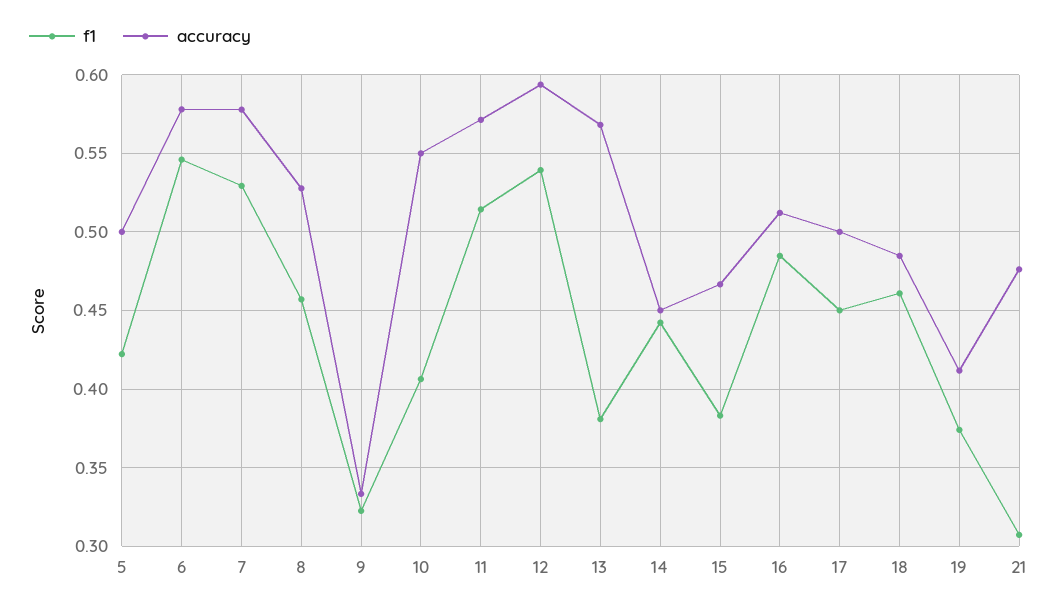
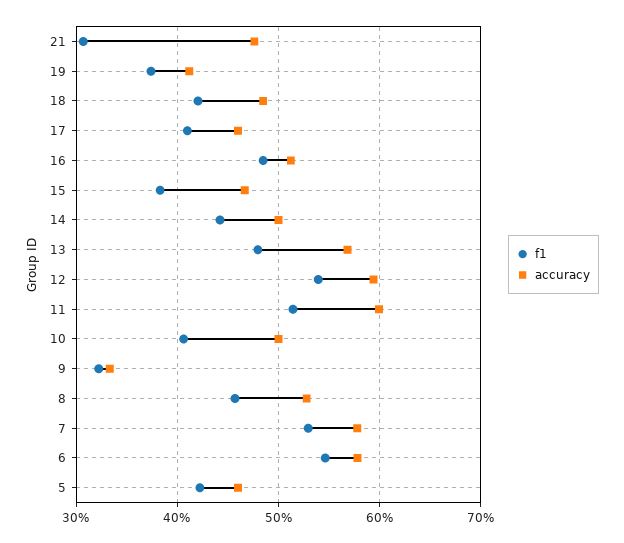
accuracy, 5: 0.5 -> 0.46
accuracy, 10: 0.55 -> 0.5
accuracy, 11: 0.57 -> 0.6
f1, 13: 0.38 -> 0.48
accuracy, 14: 0.45 -> 0.5
f1, 17: 0.45 -> 0.41
accuracy, 17: 0.5 -> 0.46
f1, 18: 0.46 -> 0.42

